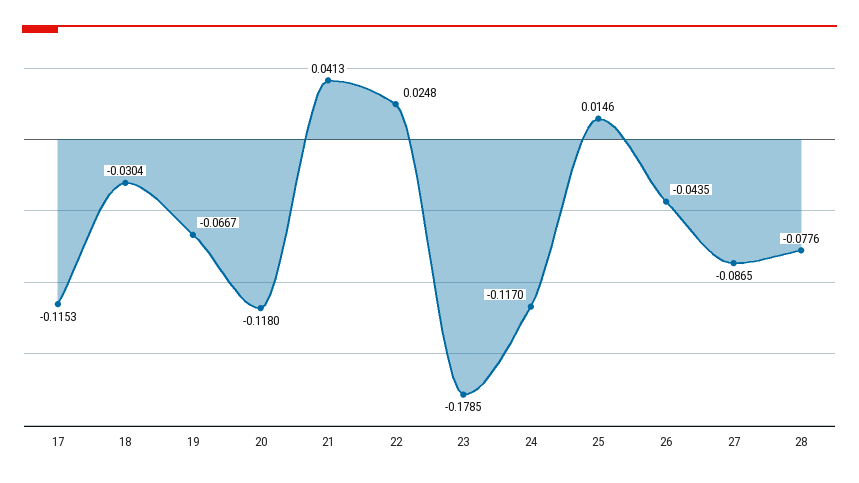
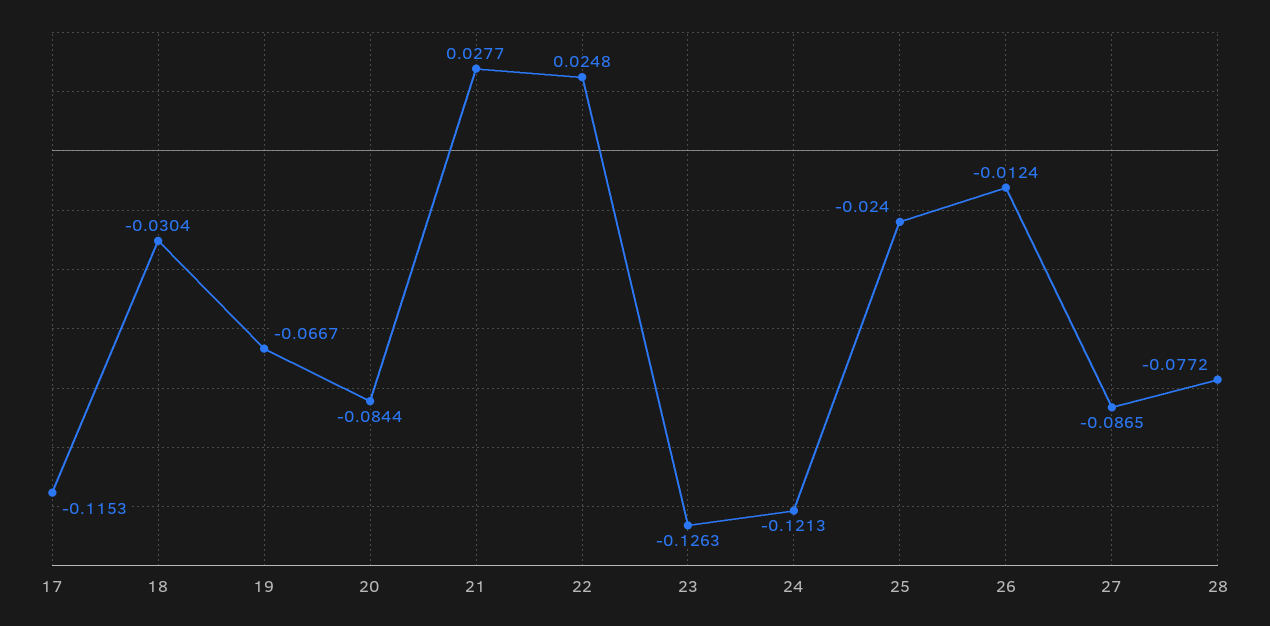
20: -0.118 -> -0.0844
21: 0.0413 -> 0.0277
23: -0.1785 -> -0.1263
24: -0.117 -> -0.1213
25: 0.0146 -> -0.024
26: -0.0435 -> -0.0124
28: -0.0776 -> -0.0772

